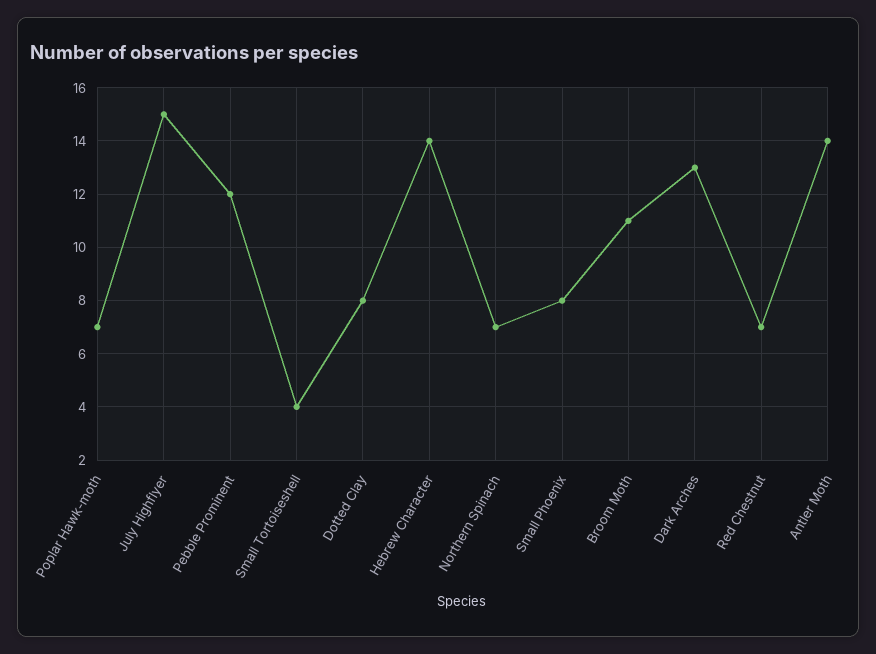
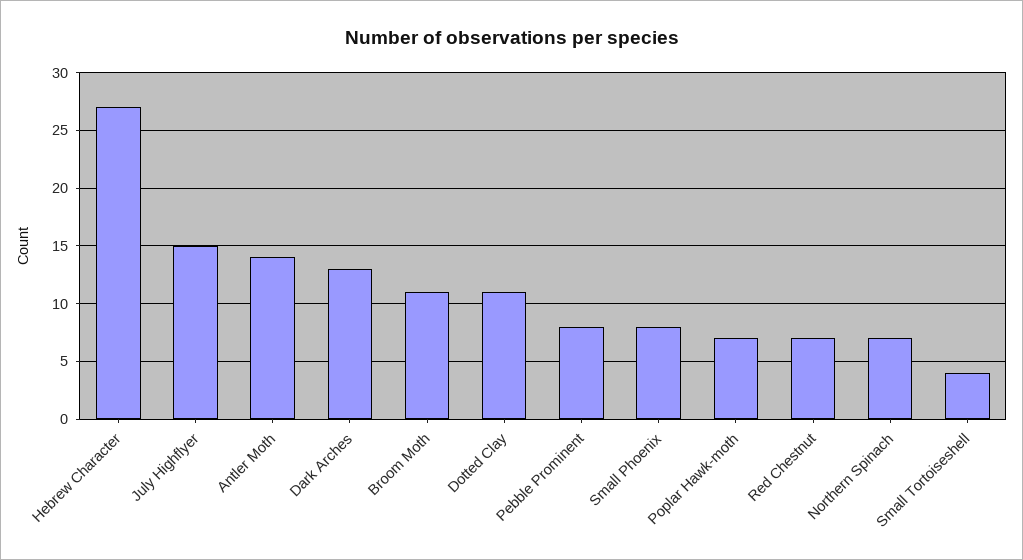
Pebble Prominent: 12 -> 8
Dotted Clay: 8 -> 11
Hebrew Character: 14 -> 27

